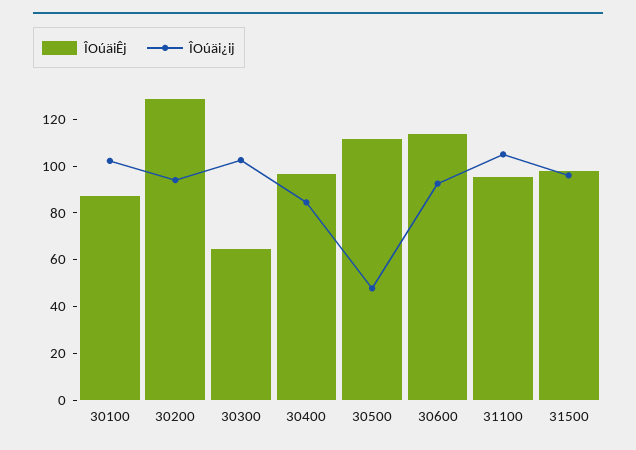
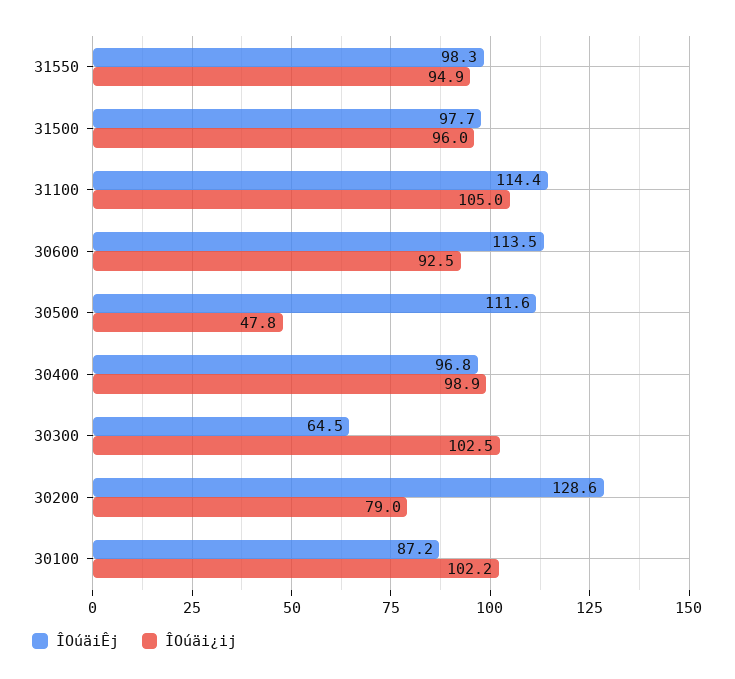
ÎOúäi¿ij, 30200: 95 -> 79
ÎOúäi¿ij, 30400: 85 -> 98.9
ÎOúäiÊj, 31100: 95 -> 114.4
ÎOúäiÊj, 31550: none -> 98.3
ÎOúäi¿ij, 31550: none -> 94.9

